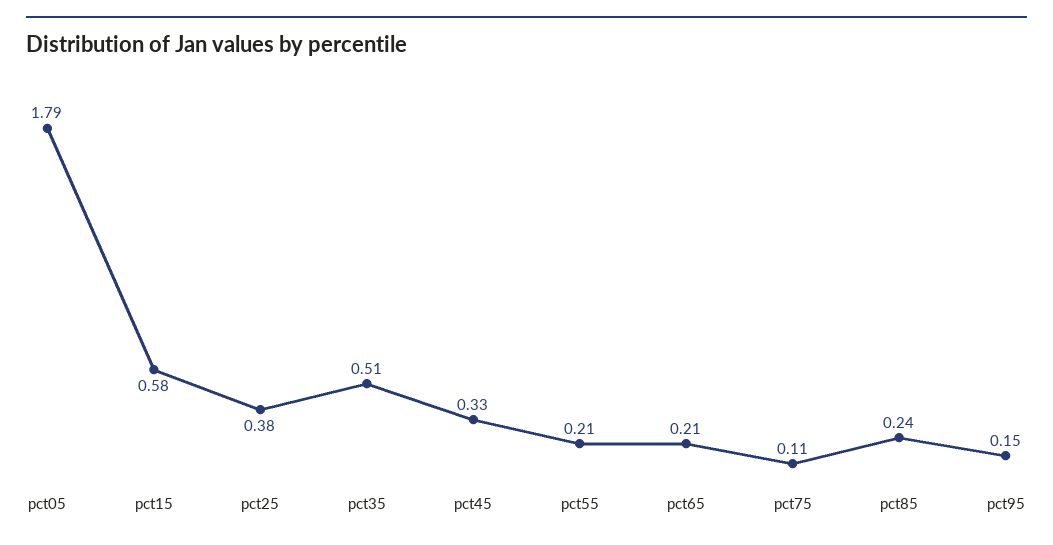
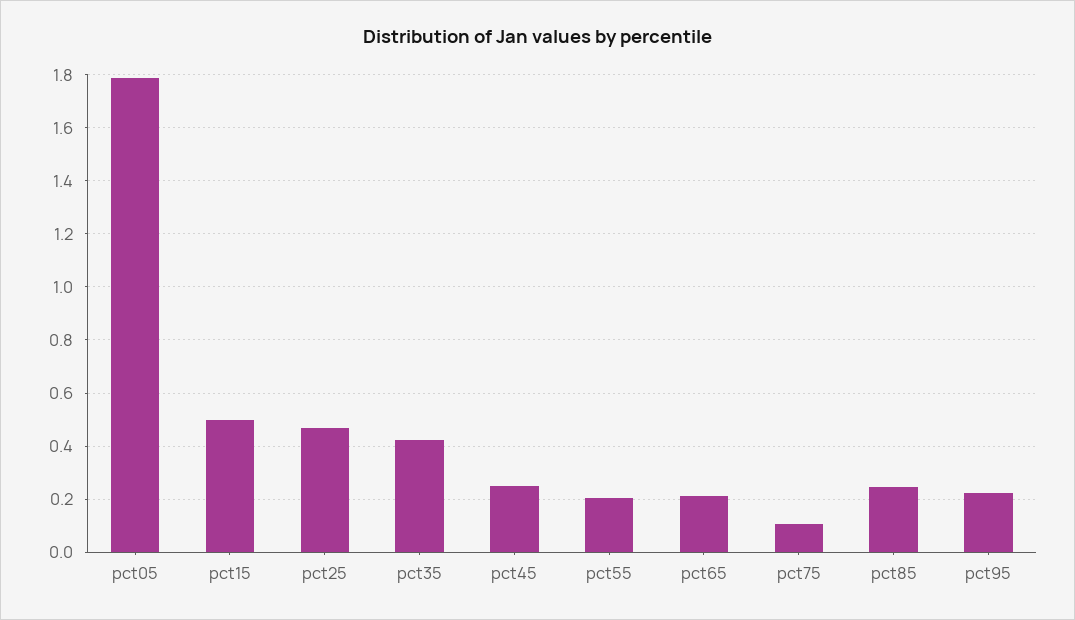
pct15: 0.58 -> 0.5
pct25: 0.38 -> 0.475
pct35: 0.51 -> 0.425
pct45: 0.33 -> 0.25
pct95: 0.15 -> 0.225

